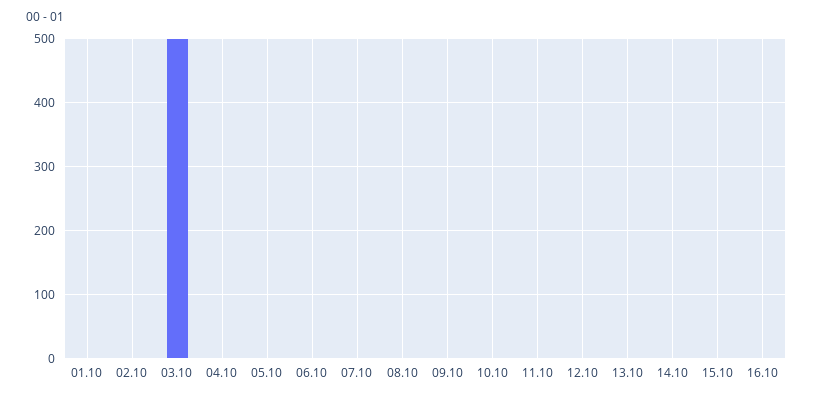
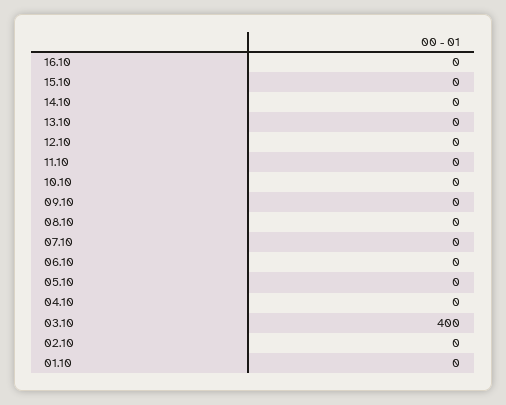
03.10: 500 -> 400

